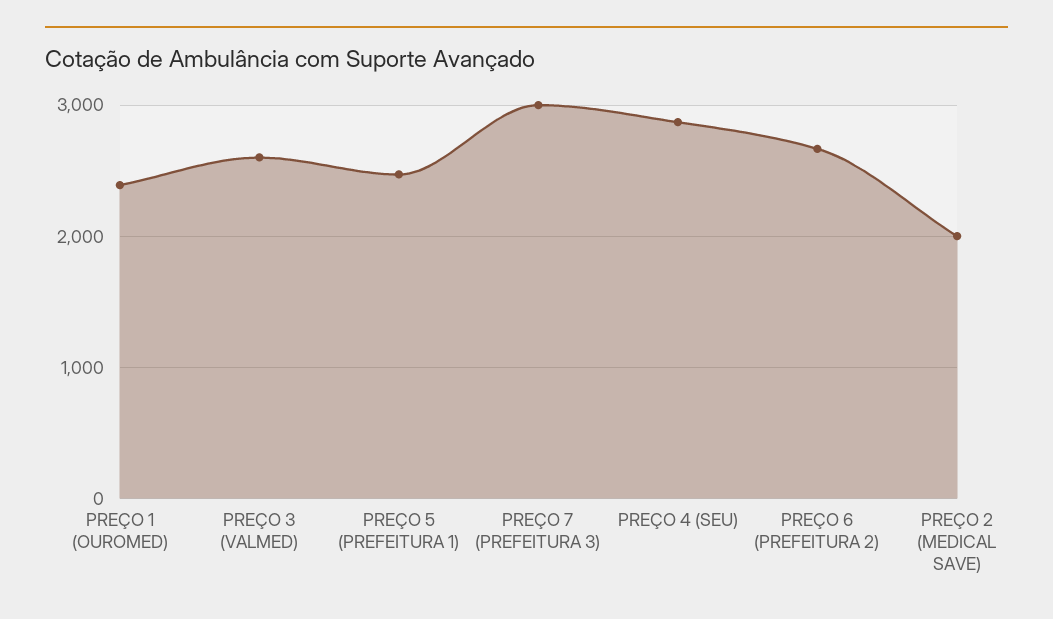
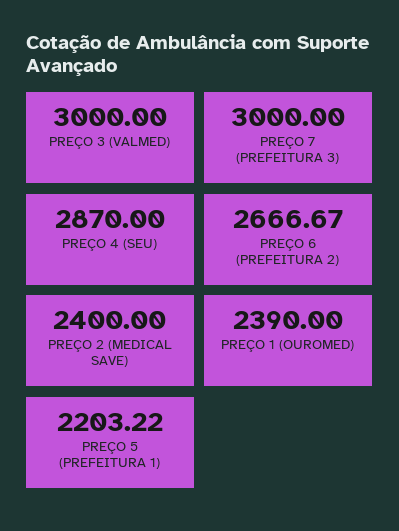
PREÇO 3 (VALMED): 2600 -> 3000
PREÇO 5 (PREFEITURA 1): 2500 -> 2203.22
PREÇO 2 (MEDICAL SAVE): 2000 -> 2400

